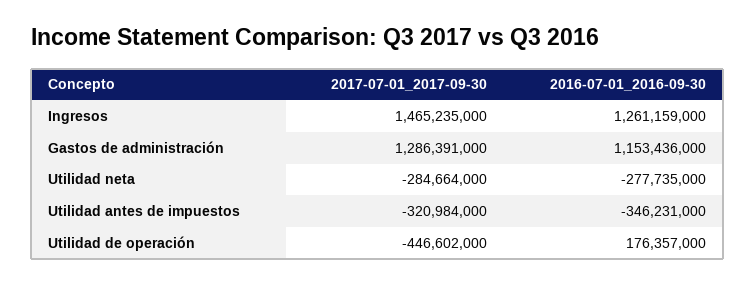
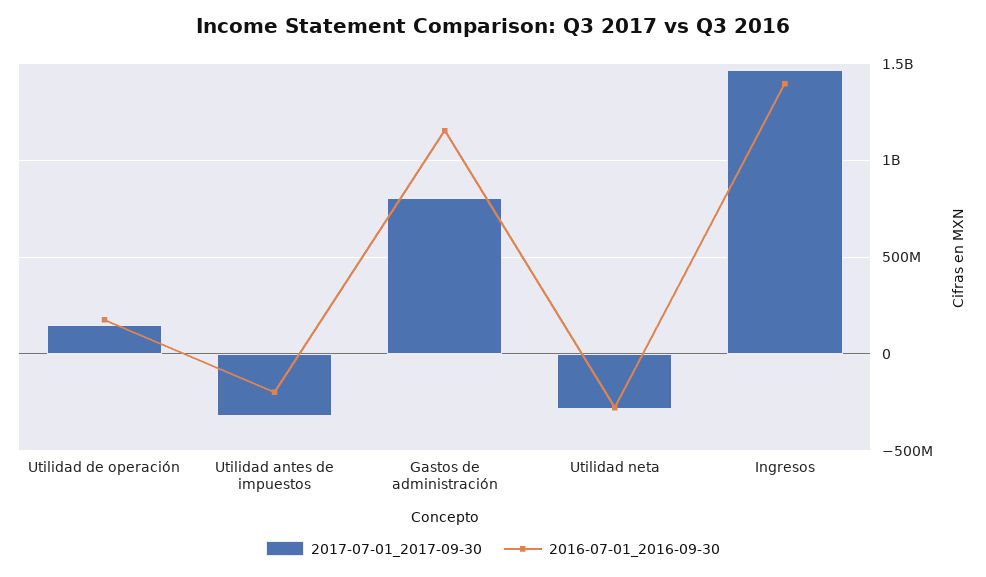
2016-07-01_2016-09-30, Ingresos: 1261159000 -> 1400000000
2017-07-01_2017-09-30, Gastos de administración: 1286391000 -> 800000000
2016-07-01_2016-09-30, Utilidad antes de impuestos: -346231000 -> -200000000
2017-07-01_2017-09-30, Utilidad de operación: -446602000 -> 150000000

